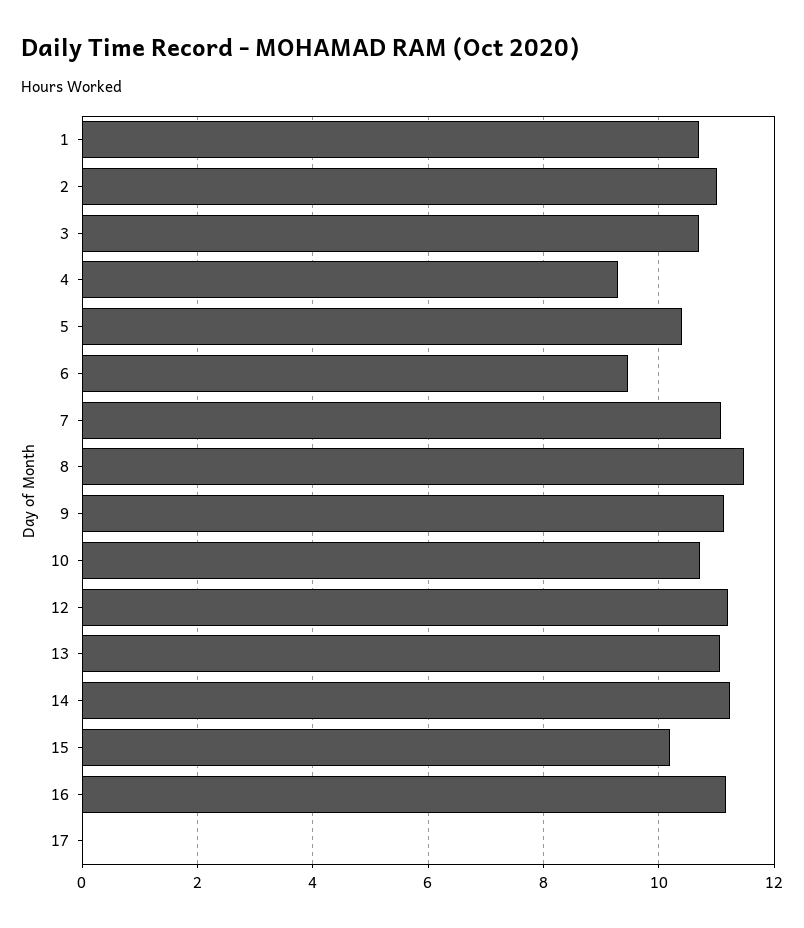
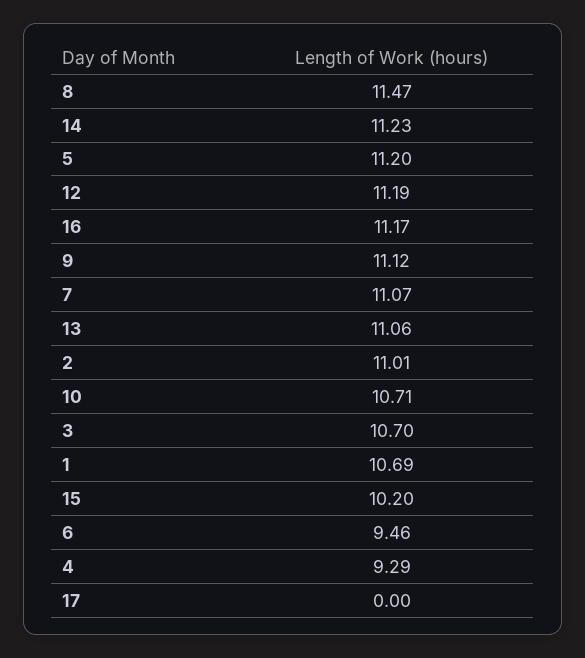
5: 10.4 -> 11.2

